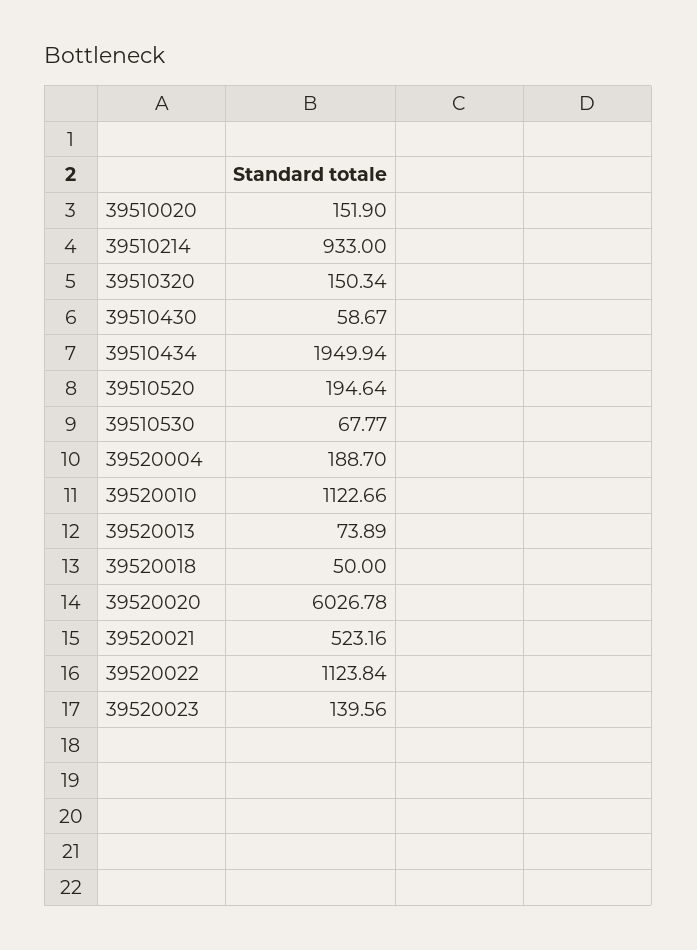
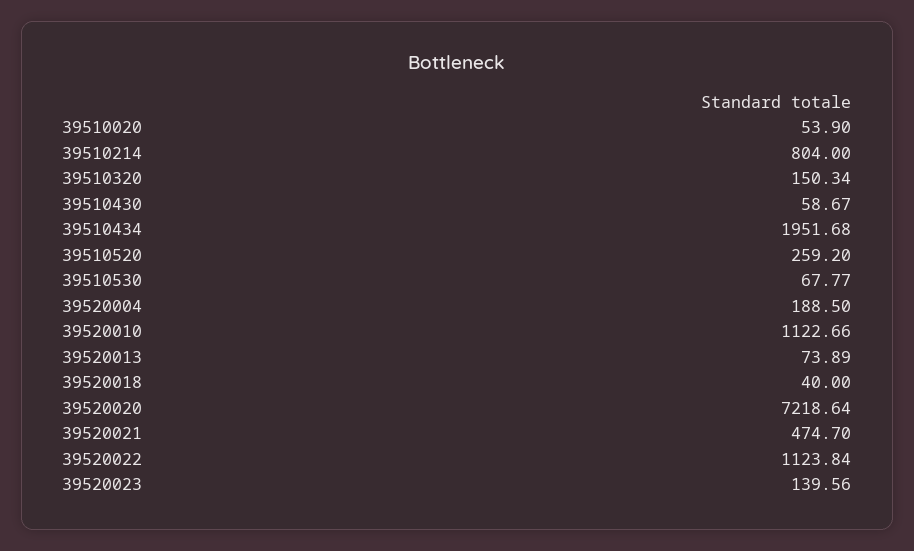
39510020: 151.9 -> 53.9
39510214: 933 -> 804
39510434: 1949.94 -> 1951.68
39510520: 194.64 -> 259.2
39520004: 188.7 -> 188.5
39520018: 50 -> 40
39520020: 6026.78 -> 7218.64
39520021: 523.16 -> 474.7

